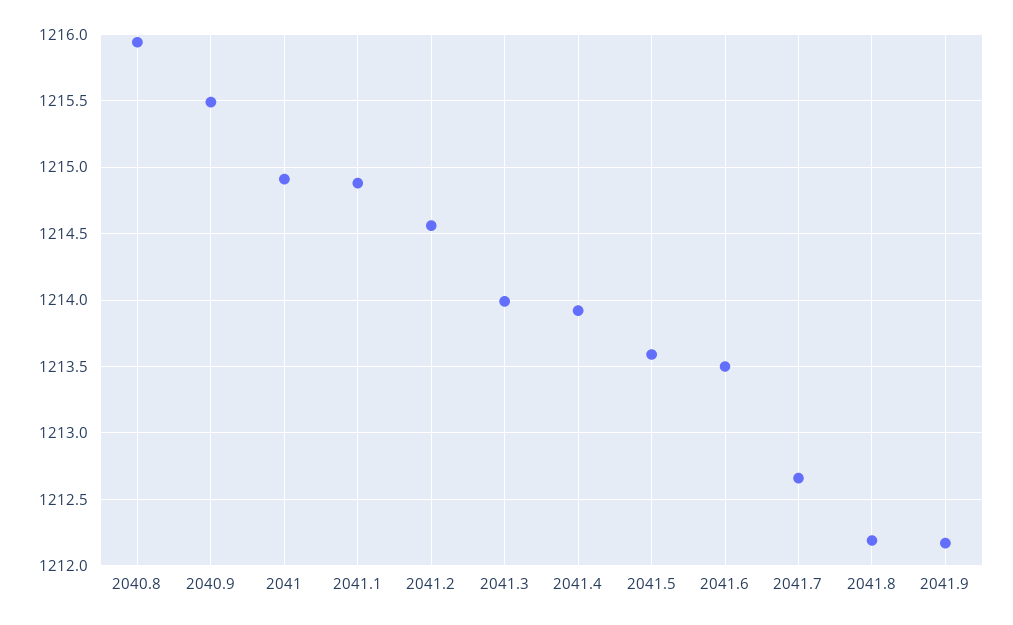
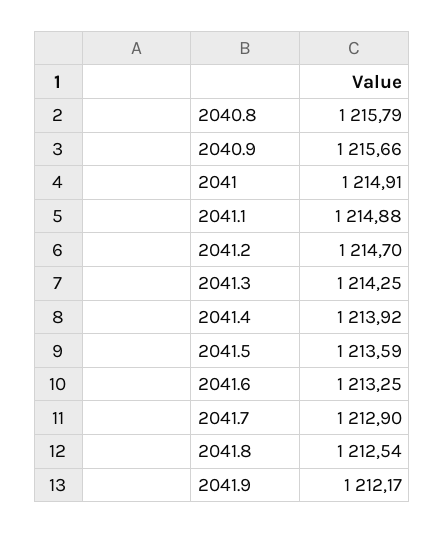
2040.8: 1215.95 -> 1215.79
2040.9: 1215.5 -> 1215.66
2041.2: 1214.55 -> 1214.7
2041.3: 1214 -> 1214.25
2041.6: 1213.5 -> 1213.25
2041.7: 1212.65 -> 1212.9
2041.8: 1212.2 -> 1212.54

